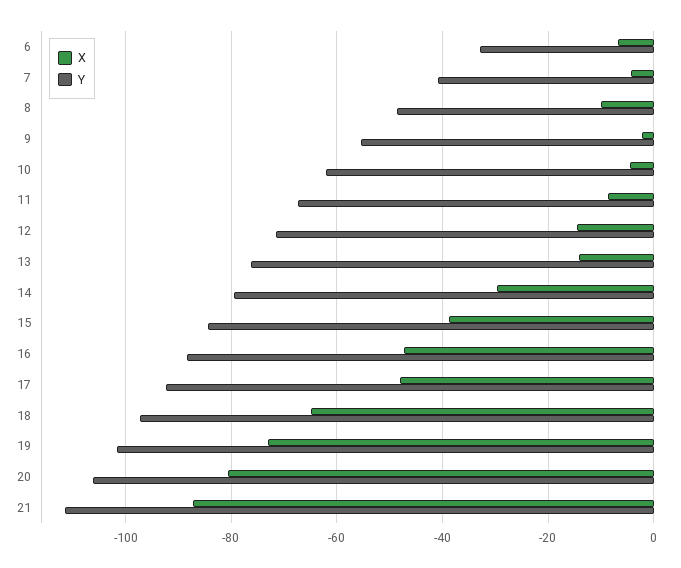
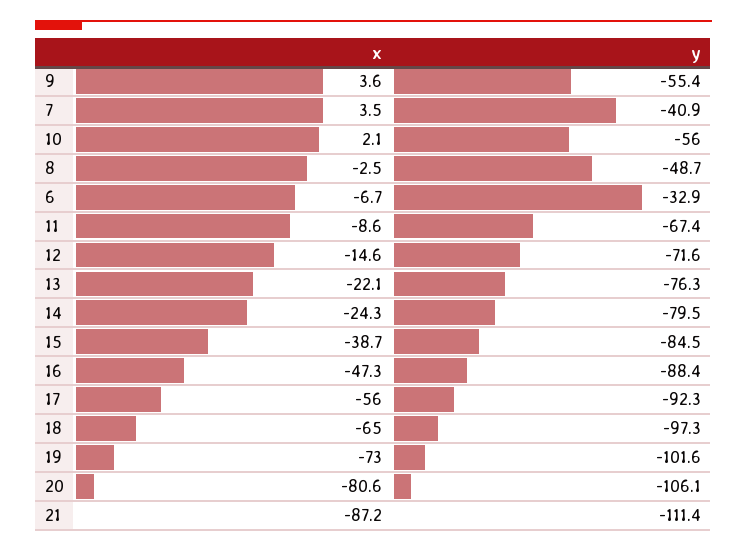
X, 7: -4 -> 3.5
X, 8: -10 -> -2.5
X, 9: -2 -> 3.6
X, 10: -4 -> 2.1
Y, 10: -62 -> -56
X, 13: -14 -> -22.1
X, 14: -30 -> -24.3
X, 17: -48 -> -56

